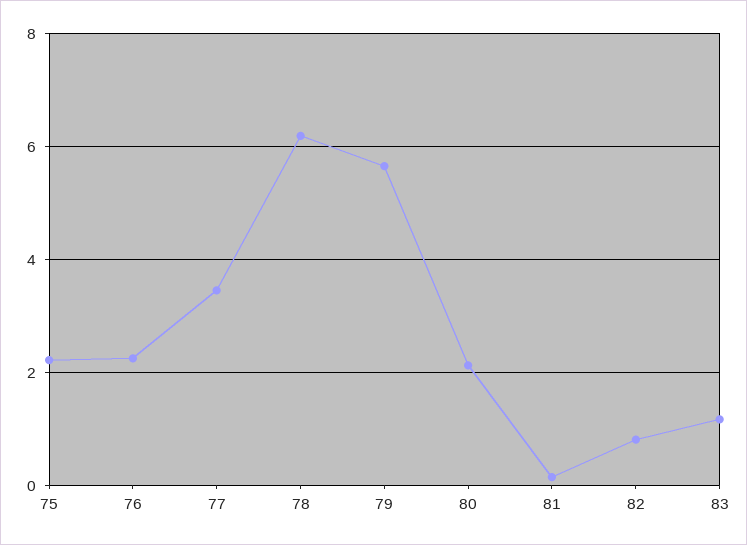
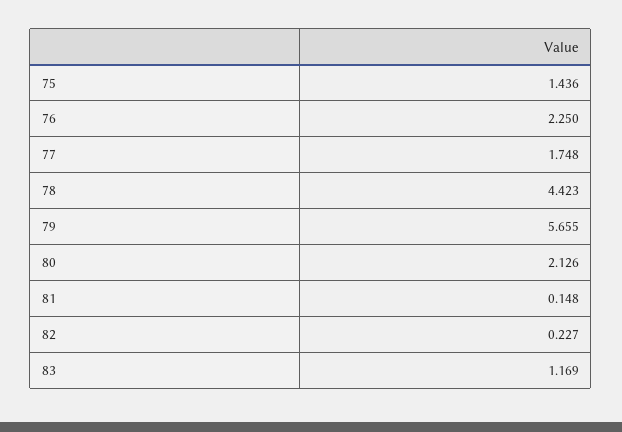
75: 2.2 -> 1.436
77: 3.4 -> 1.748
78: 6.2 -> 4.423
82: 0.8 -> 0.227

